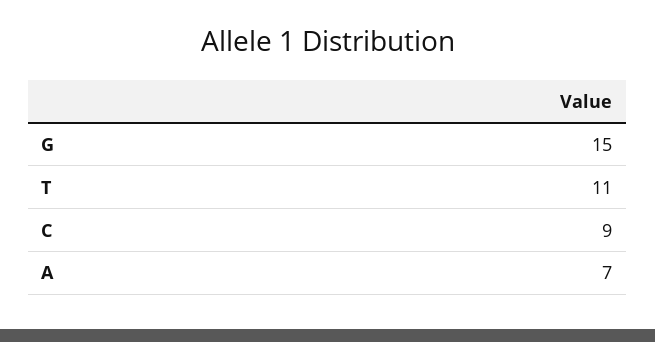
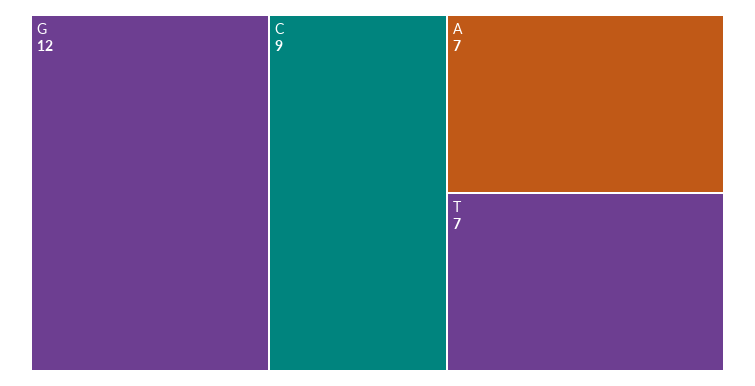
G: 15 -> 12
T: 11 -> 7

